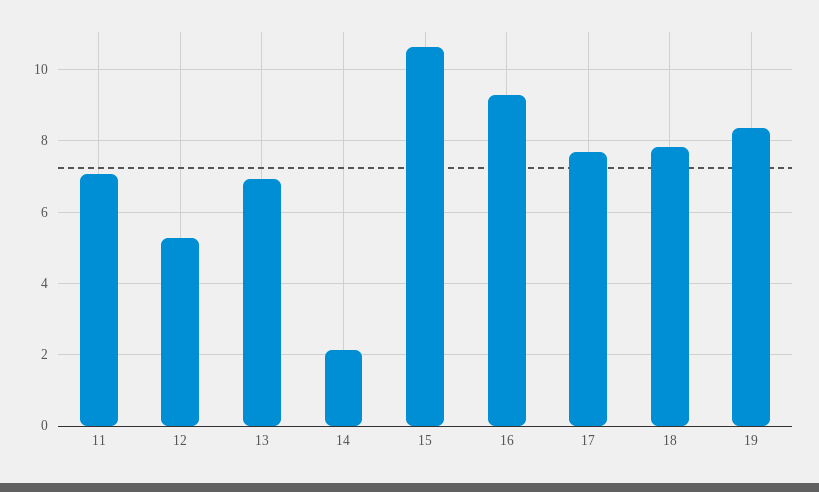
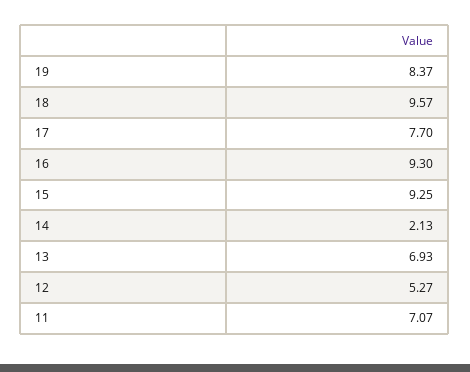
15: 10.6 -> 9.25
18: 7.8 -> 9.57

